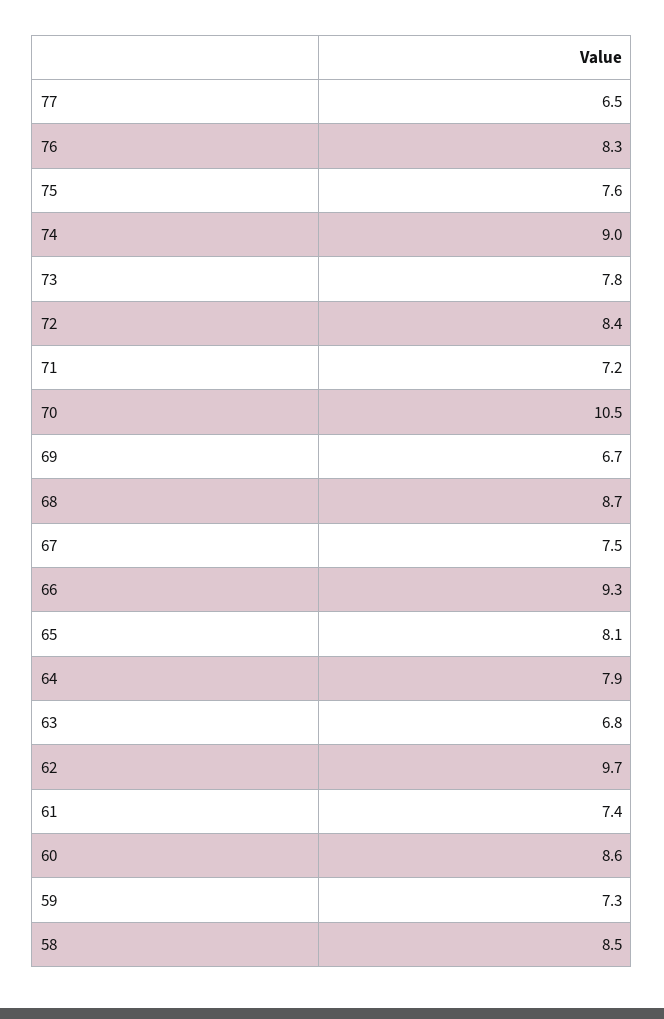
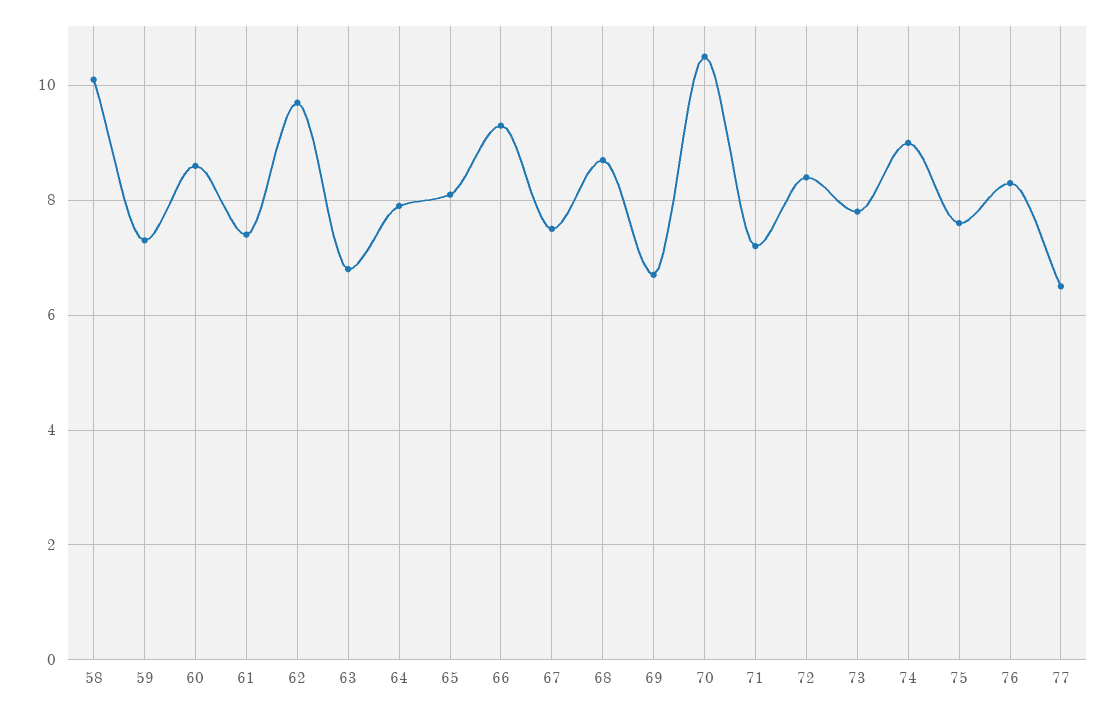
58: 8.5 -> 10

